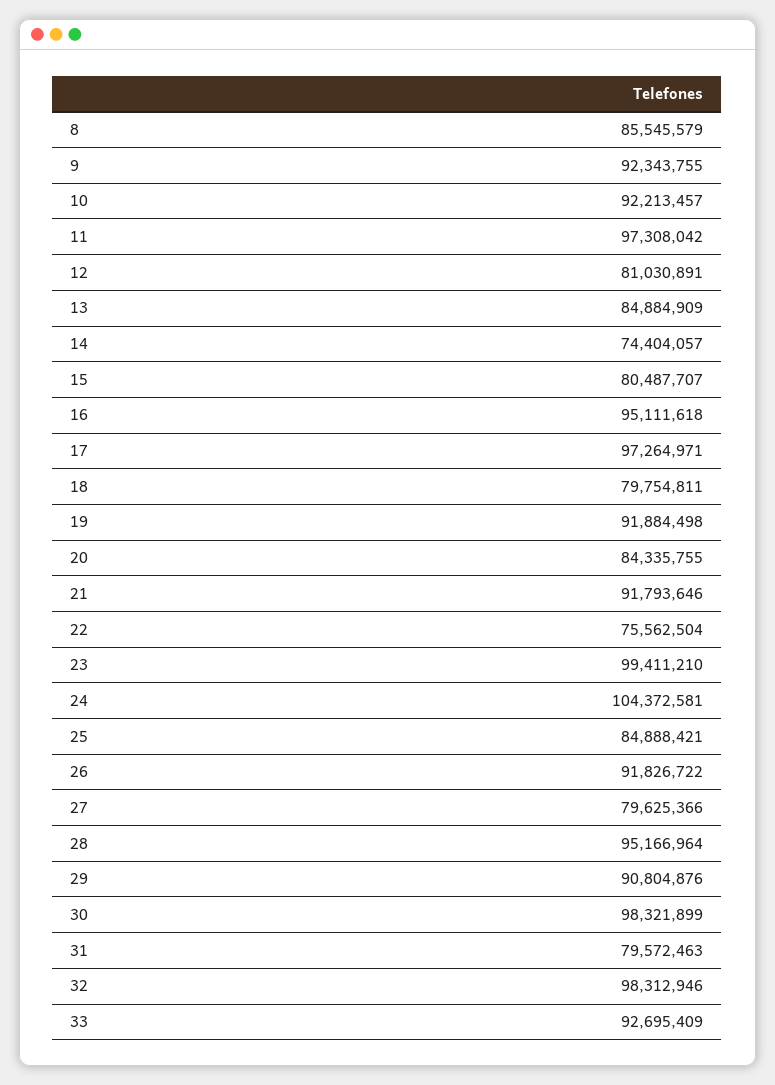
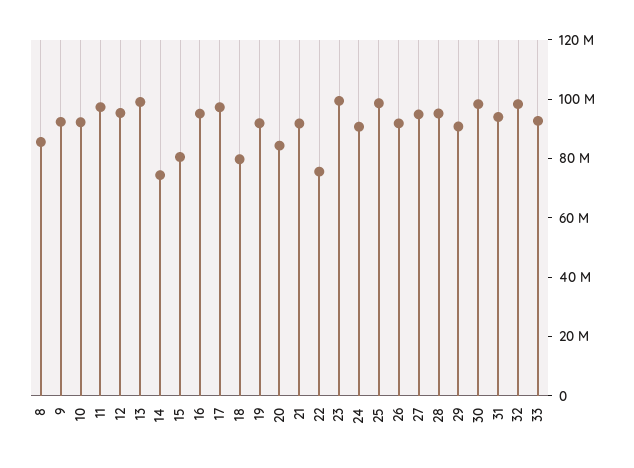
12: 81030891 -> 95000000
13: 84884909 -> 100000000
24: 104372581 -> 90000000
25: 84888421 -> 100000000
27: 79625366 -> 95000000
31: 79572463 -> 95000000

